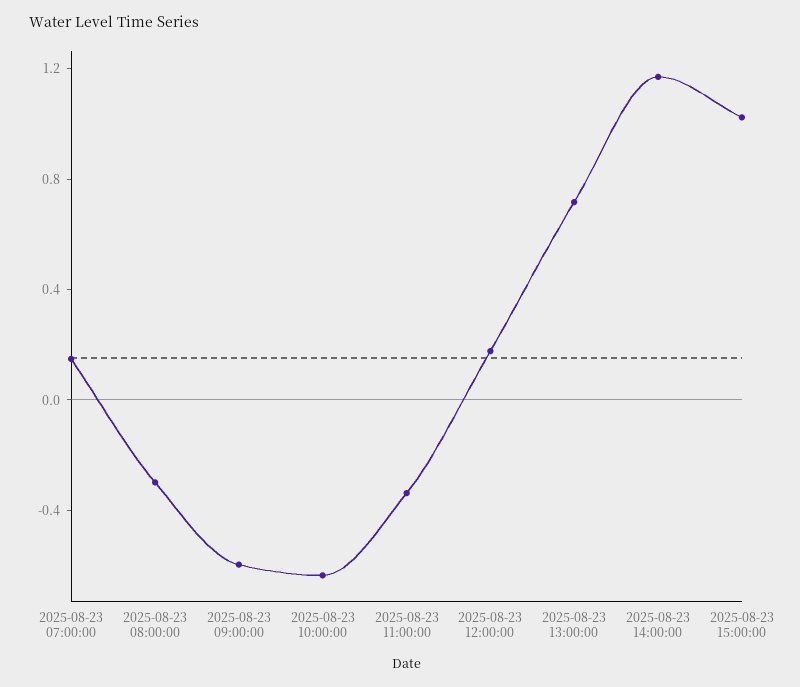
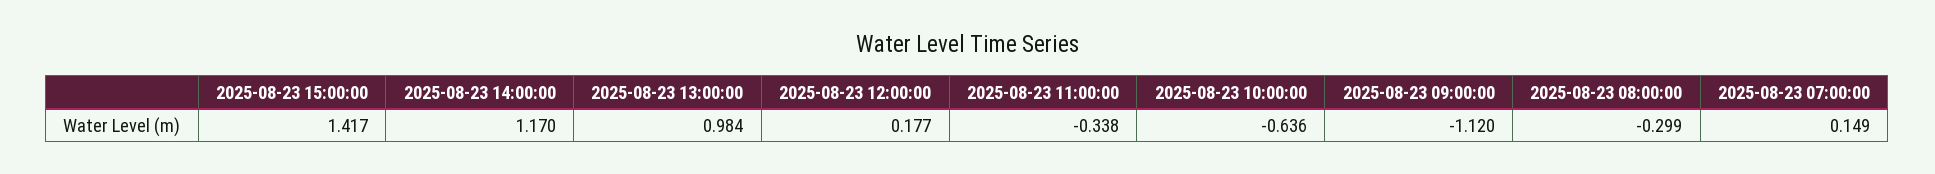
2025-08-23 09:00:00: -0.6 -> -1.12
2025-08-23 13:00:00: 0.7 -> 0.984
2025-08-23 15:00:00: 1 -> 1.417

